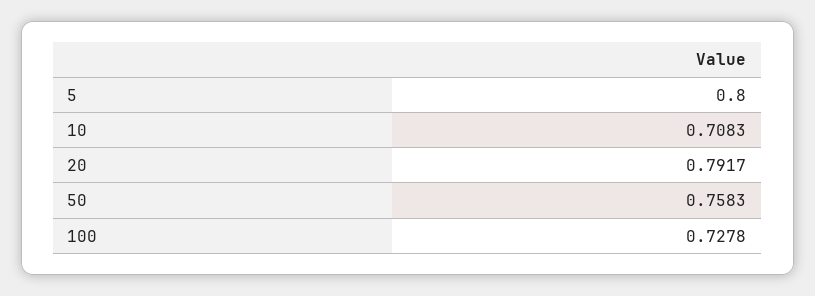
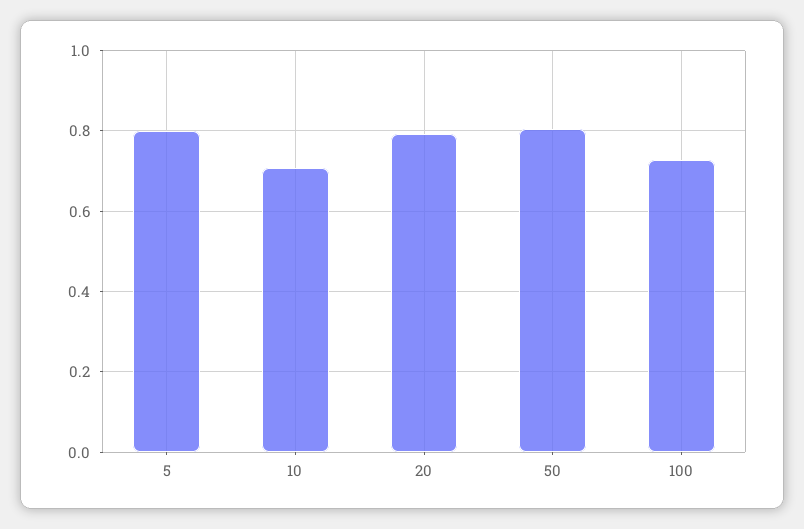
50: 0.7583 -> 0.8

